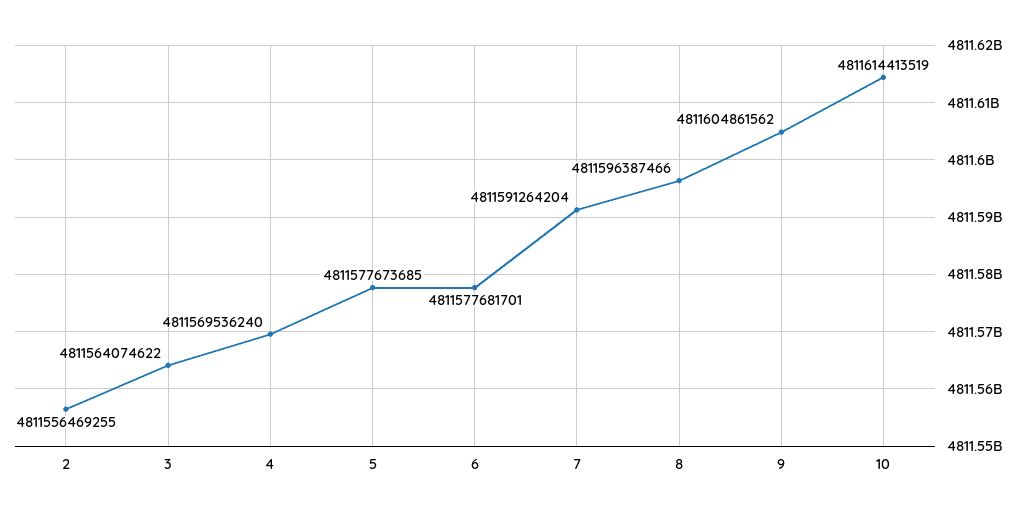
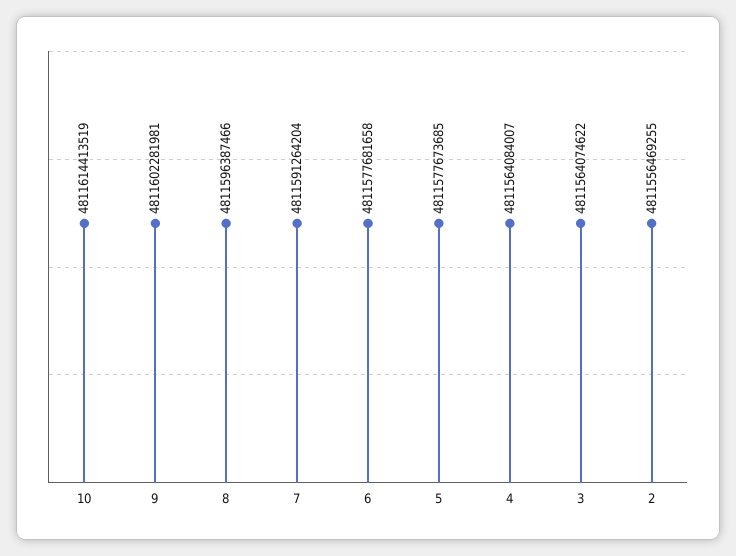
4: 4811569536240 -> 4811564084007
6: 4811577681701 -> 4811577681658
9: 4811604861562 -> 4811602281981

